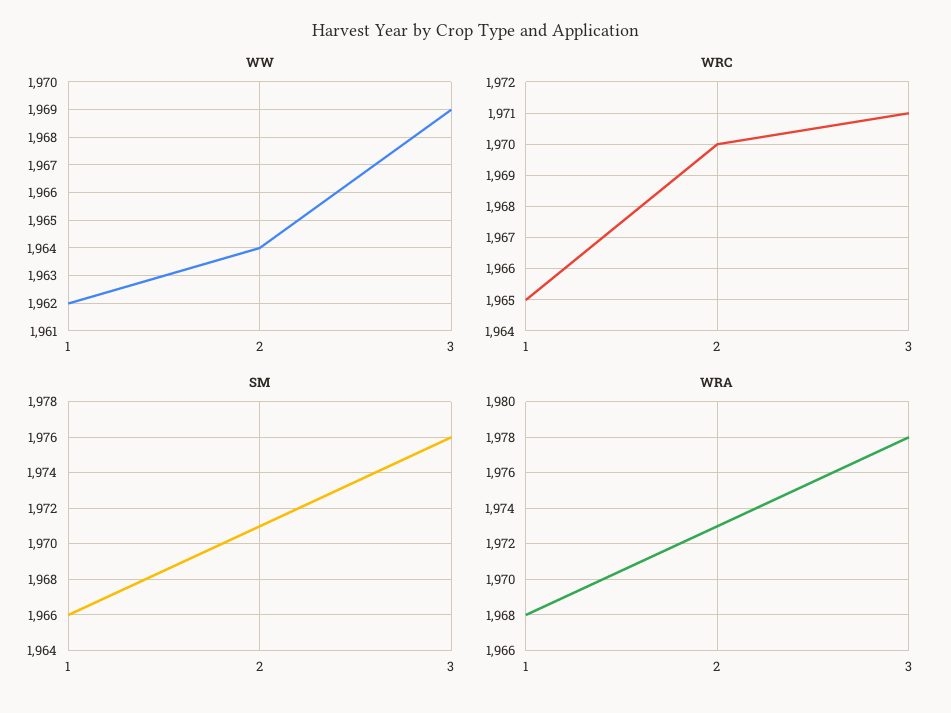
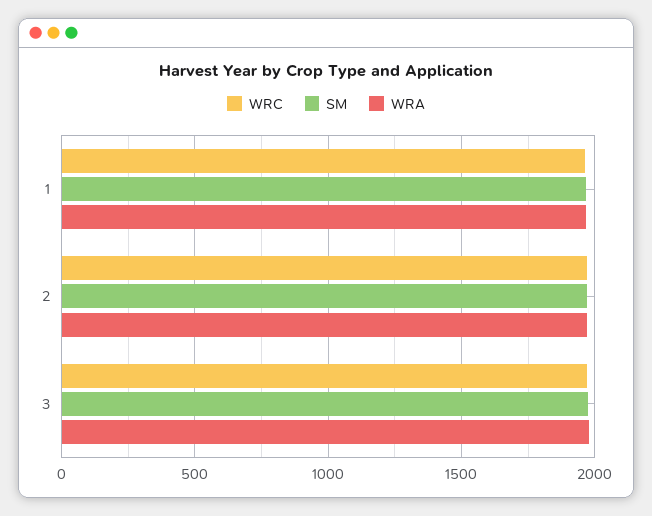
WW, 1: 1962 -> none
WW, 2: 1964 -> none
WW, 3: 1969 -> none

